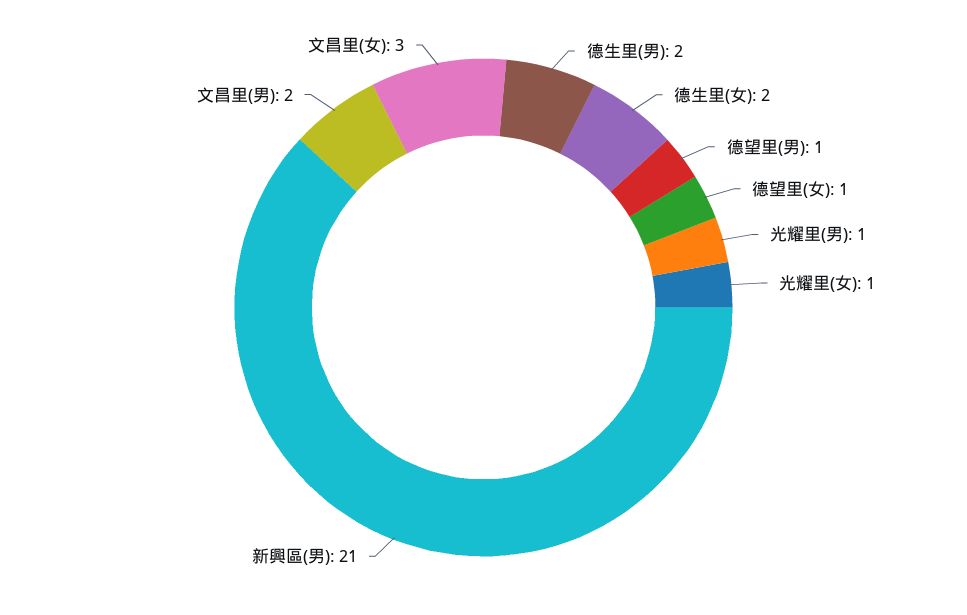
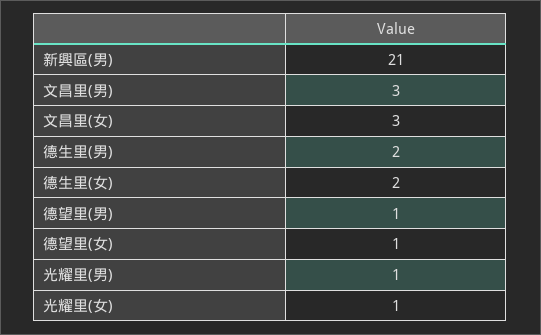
文昌里(男): 2 -> 3

